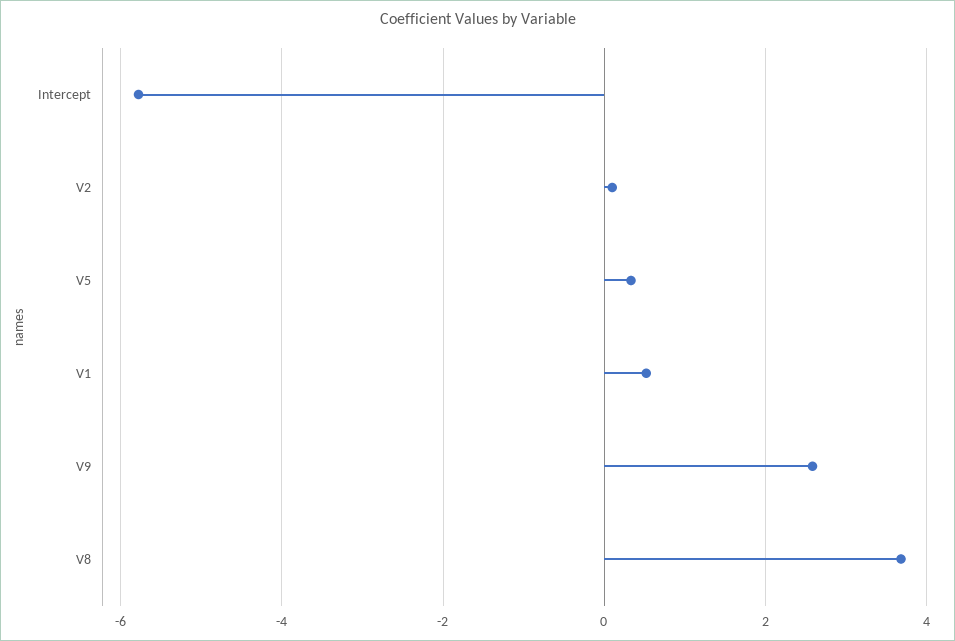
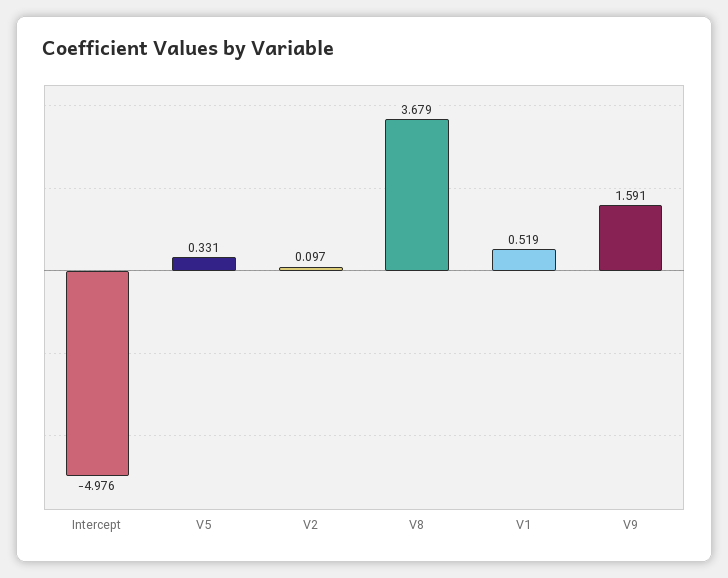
Intercept: -5.8 -> -4.976
V9: 2.6 -> 1.591

